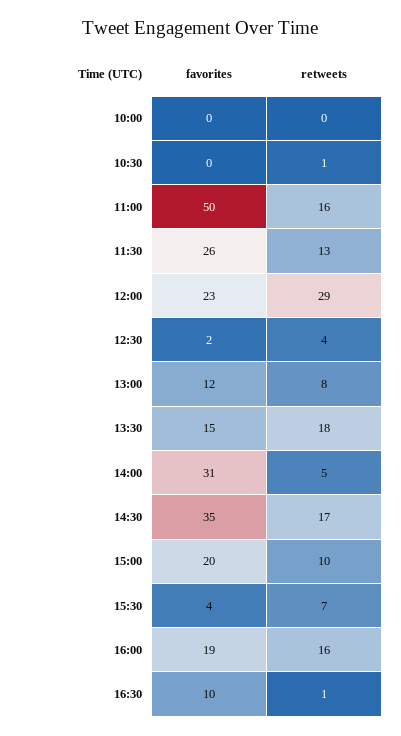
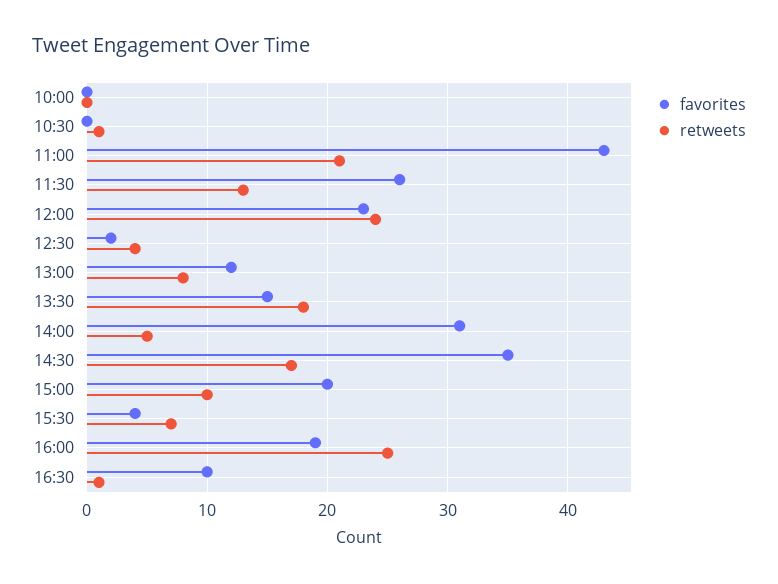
favorites, 11:00: 50 -> 43
retweets, 11:00: 16 -> 21
retweets, 12:00: 29 -> 24
retweets, 16:00: 16 -> 25

